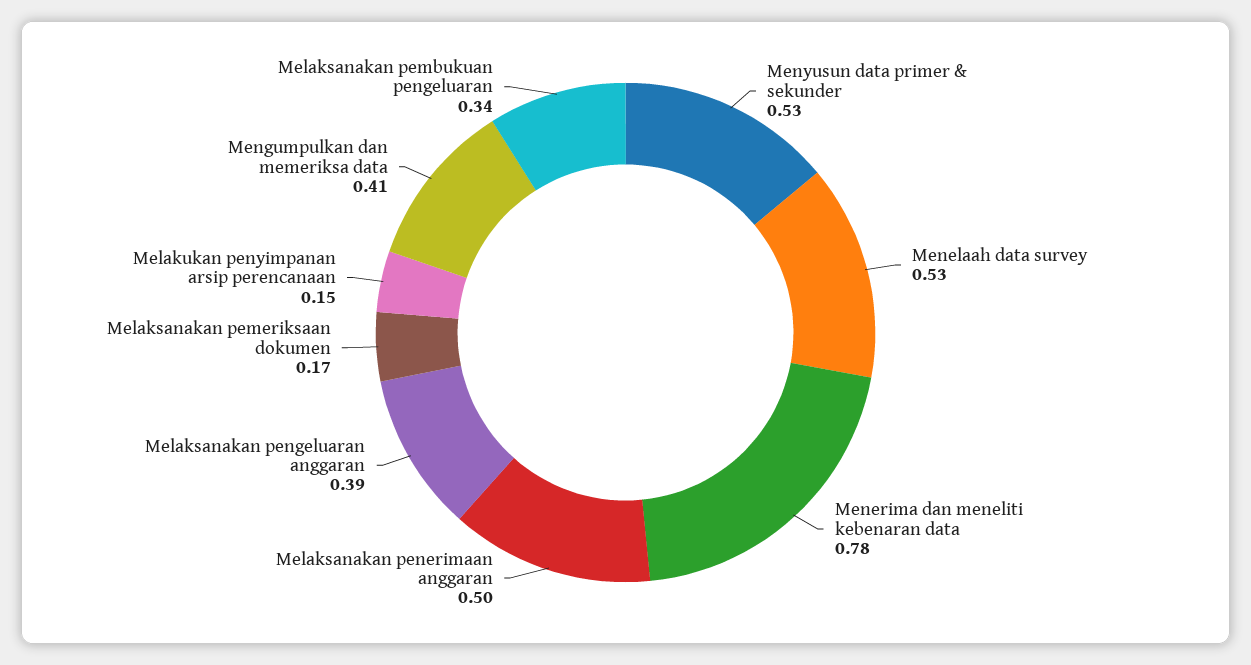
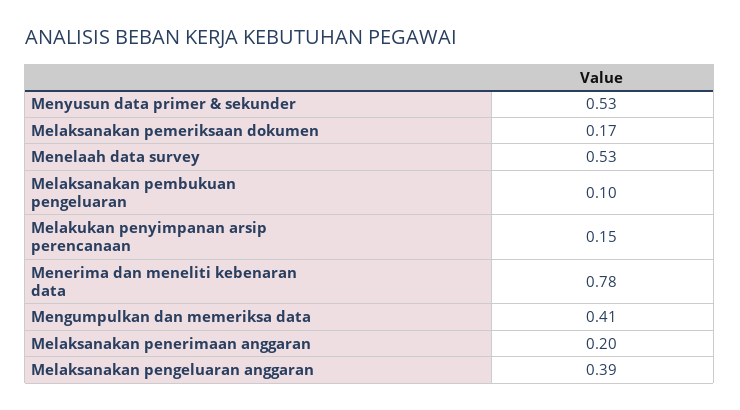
Melaksanakan penerimaan anggaran: 0.5 -> 0.2
Melaksanakan pembukuan pengeluaran: 0.34 -> 0.1

